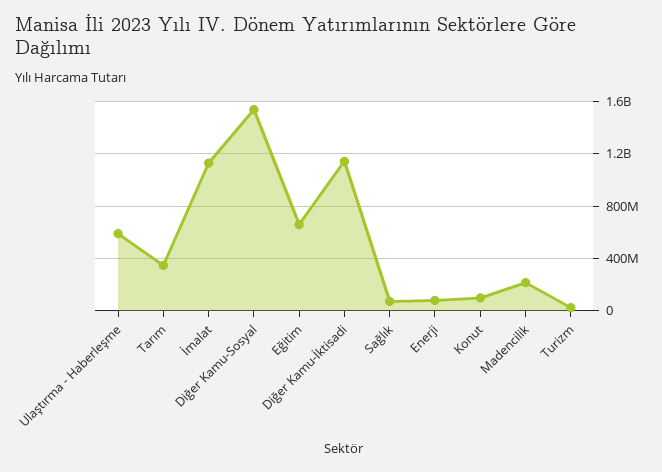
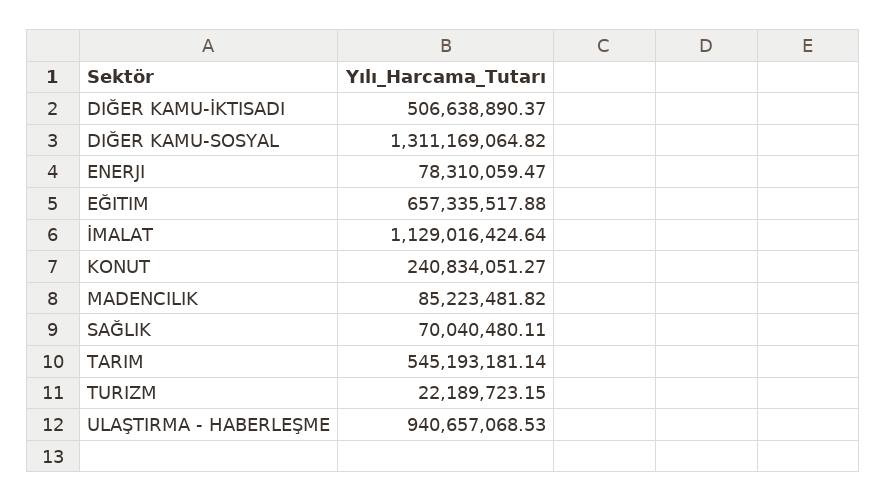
Ulaştırma - Haberleşme: 600000000 -> 940657068.53
Tarım: 350000000 -> 545193181.14
Diğer Kamu-Sosyal: 1550000000 -> 1311169064.82
Diğer Kamu-İktisadi: 1150000000 -> 506638890.37
Konut: 100000000 -> 240834051.27
Madencilik: 200000000 -> 85223481.82

